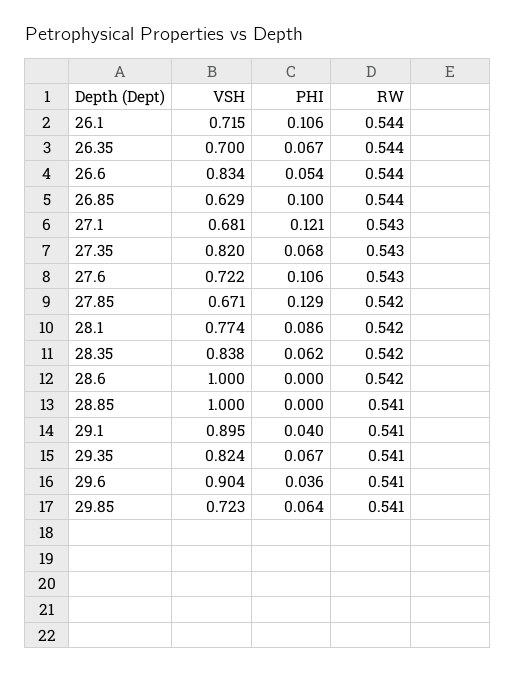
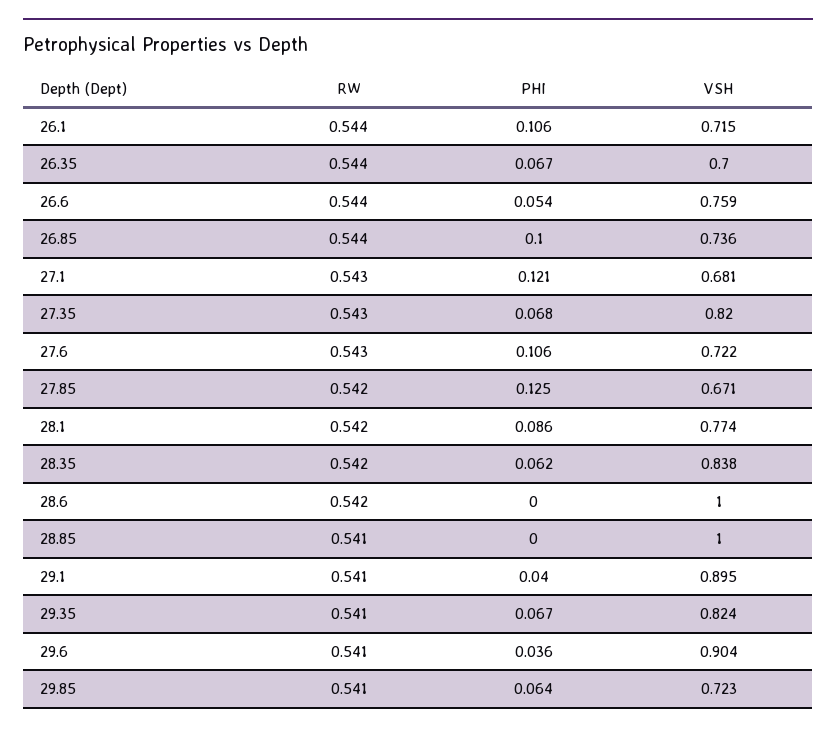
VSH, 26.6: 0.834 -> 0.759
VSH, 26.85: 0.629 -> 0.736
PHI, 27.85: 0.129 -> 0.125

